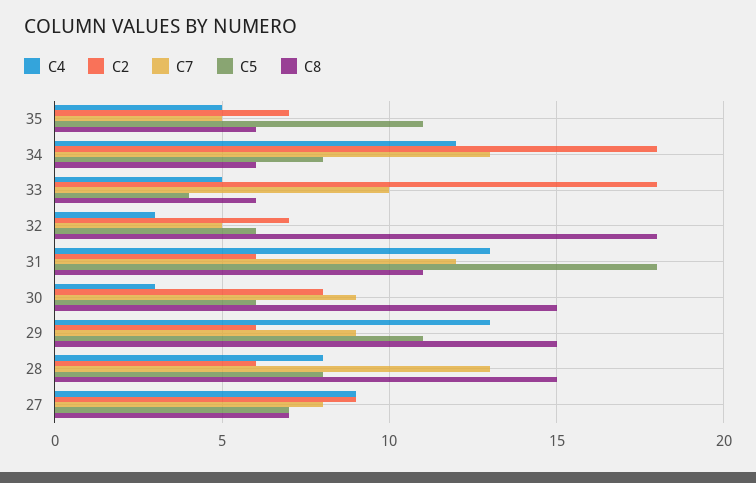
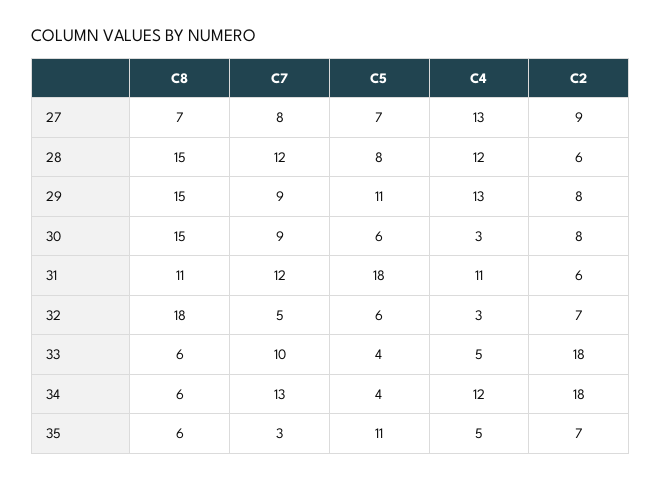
C7, 35: 5 -> 3
C5, 34: 8 -> 4
C4, 31: 13 -> 11
C2, 29: 6 -> 8
C4, 28: 8 -> 12
C7, 28: 13 -> 12
C4, 27: 9 -> 13

